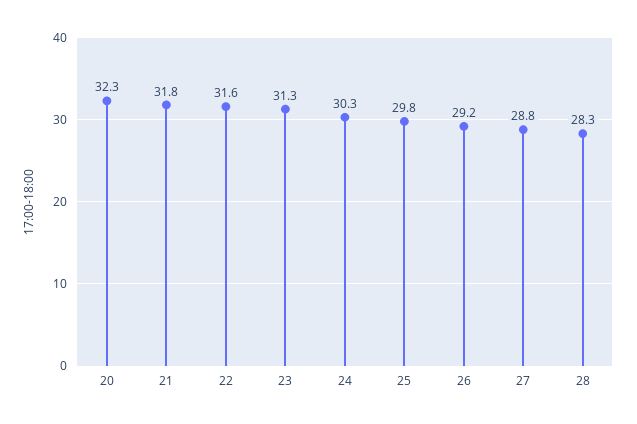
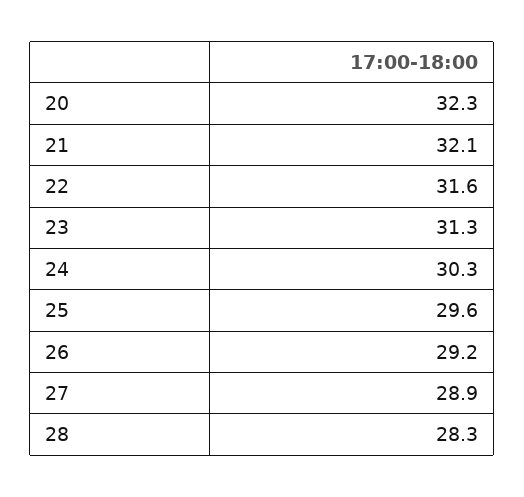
21: 31.8 -> 32.1
25: 29.8 -> 29.6
27: 28.8 -> 28.9

